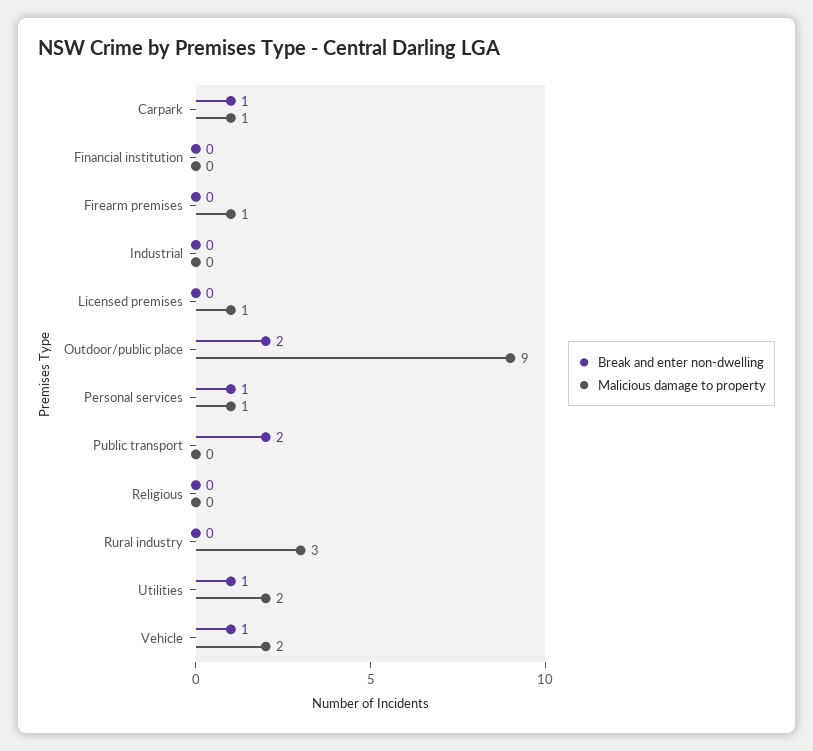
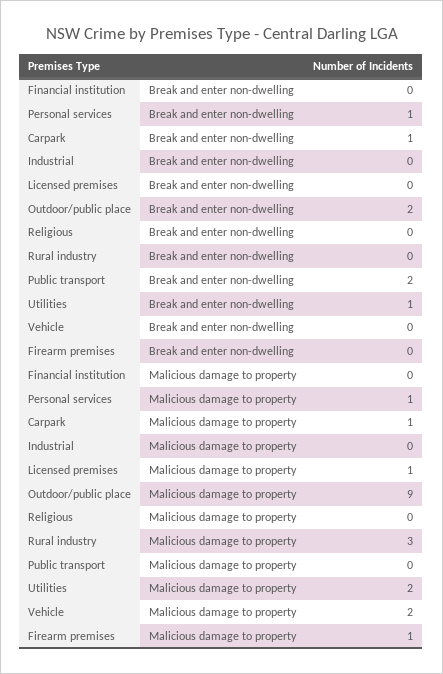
Break and enter non-dwelling, Vehicle: 1 -> 0

